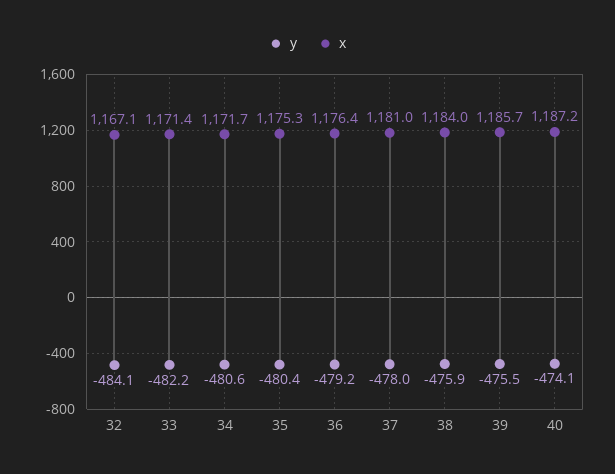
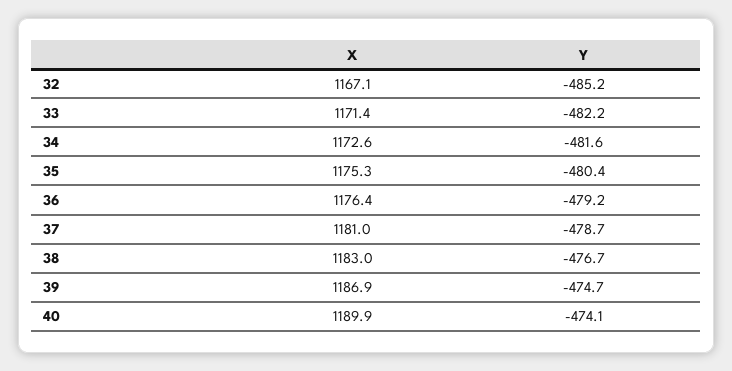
y, 32: -484.1 -> -485.2
y, 34: -480.6 -> -481.6
x, 34: 1171.7 -> 1172.6
y, 37: -478 -> -478.7
y, 38: -475.9 -> -476.7
x, 38: 1184 -> 1183
y, 39: -475.5 -> -474.7
x, 39: 1185.7 -> 1186.9
x, 40: 1187.2 -> 1189.9

